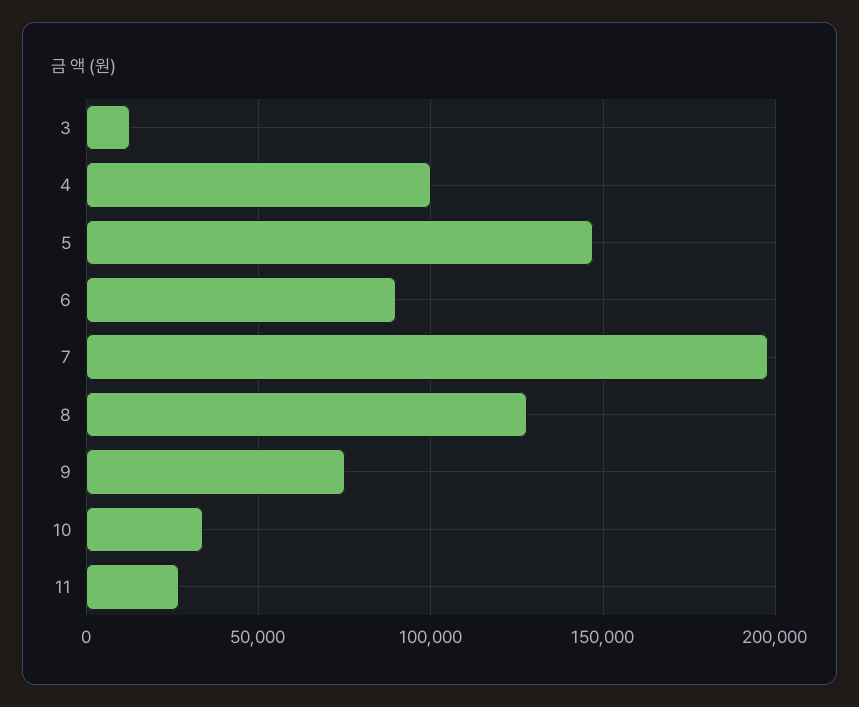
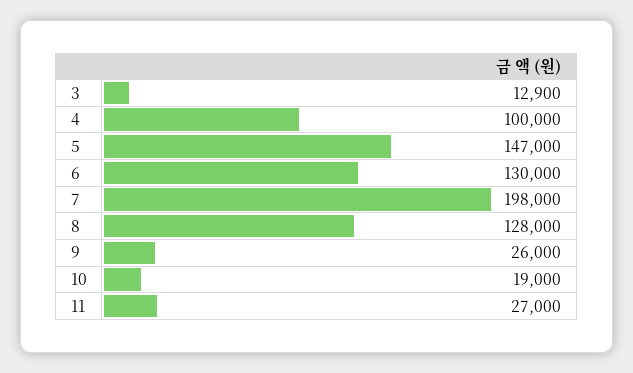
6: 90000 -> 130000
9: 75000 -> 26000
10: 35000 -> 19000

